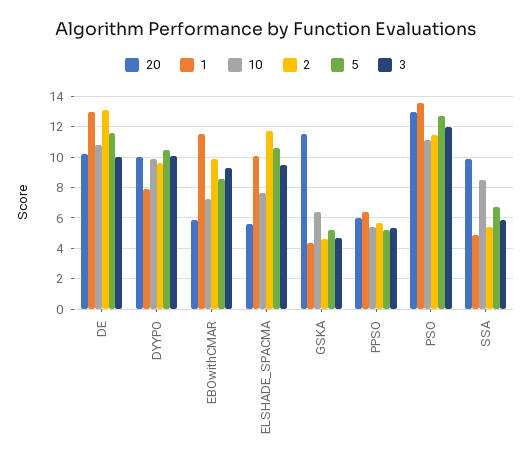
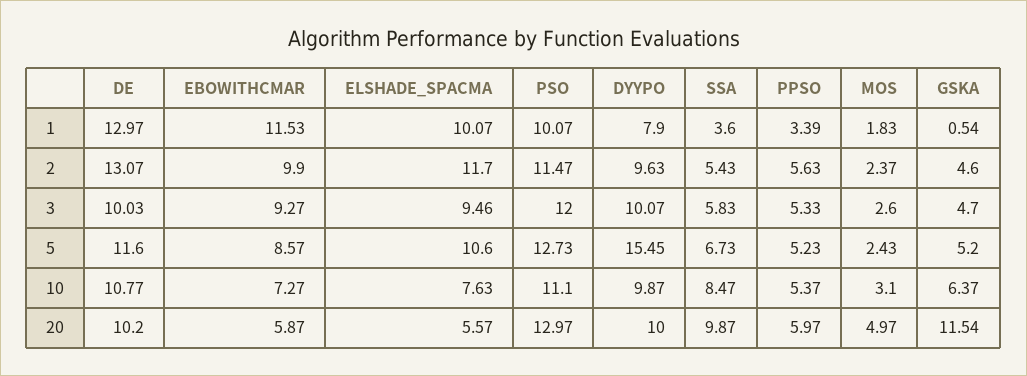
5, DYYPO: 10.5 -> 15.45
1, GSKA: 4.5 -> 0.54
1, PPSO: 6.5 -> 3.39
1, PSO: 13.5 -> 10.07
1, SSA: 5 -> 3.6
1, MOS: none -> 1.83
2, MOS: none -> 2.37
3, MOS: none -> 2.6
5, MOS: none -> 2.43
10, MOS: none -> 3.1
20, MOS: none -> 4.97

